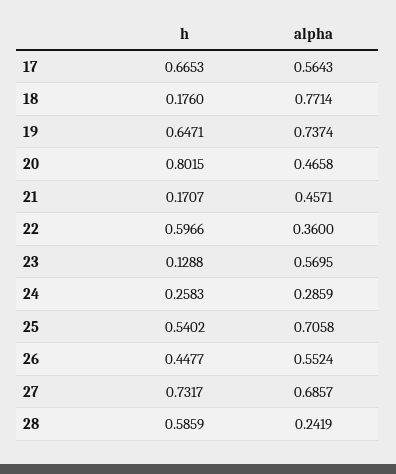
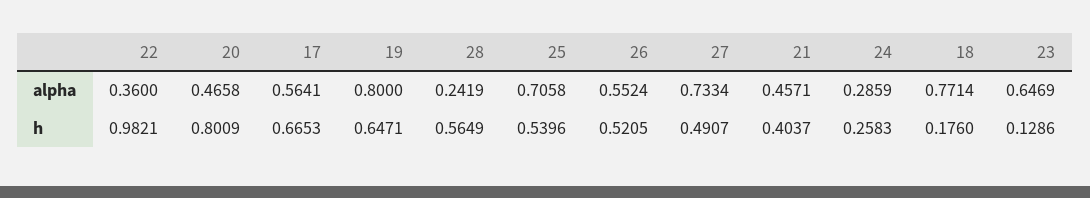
alpha, 17: 0.5643 -> 0.5641
alpha, 19: 0.7374 -> 0.8
h, 20: 0.8015 -> 0.8009
h, 21: 0.1707 -> 0.4037
h, 22: 0.5966 -> 0.9821
h, 23: 0.1288 -> 0.1286
alpha, 23: 0.5695 -> 0.6469
h, 25: 0.5402 -> 0.5396
h, 26: 0.4477 -> 0.5205
h, 27: 0.7317 -> 0.4907
alpha, 27: 0.6857 -> 0.7334
h, 28: 0.5859 -> 0.5649

